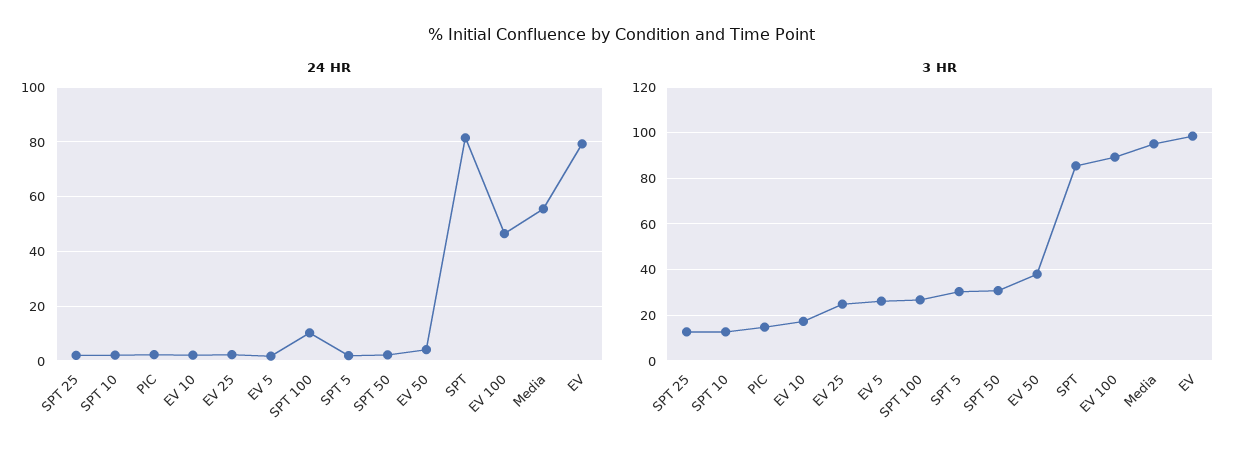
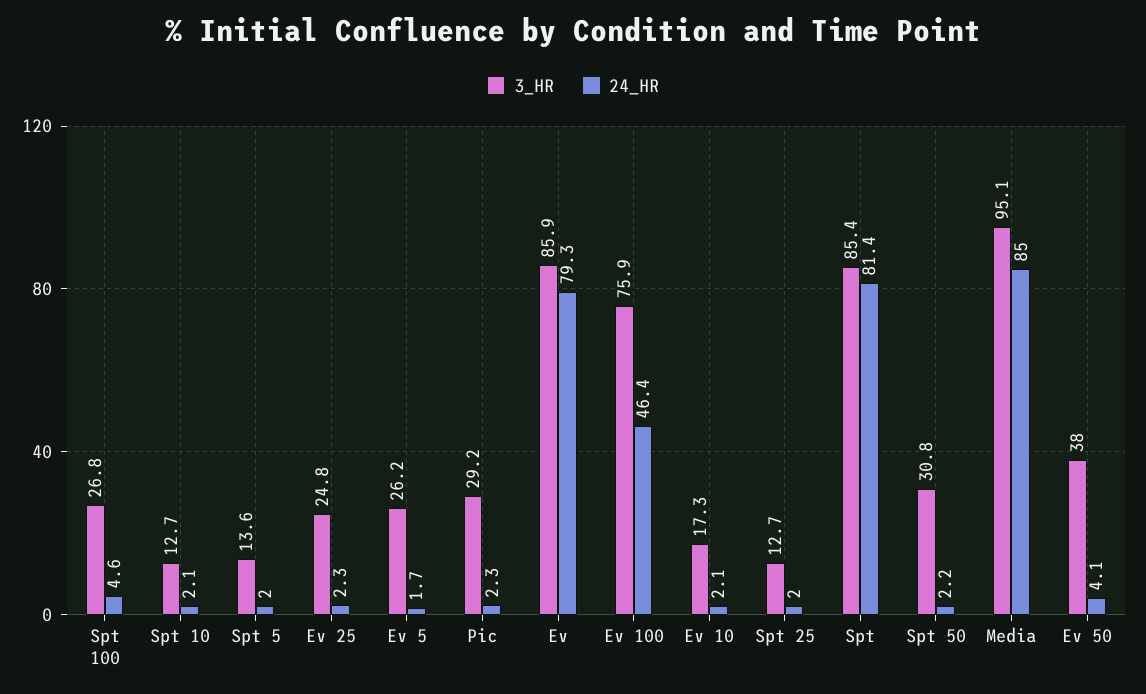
24 HR, SPT 100: 10 -> 4.6
24 HR, Media: 55 -> 85
3 HR, PIC: 15 -> 29.2
3 HR, SPT 5: 30 -> 13.6
3 HR, EV 100: 90 -> 75.9
3 HR, EV: 100 -> 85.9

